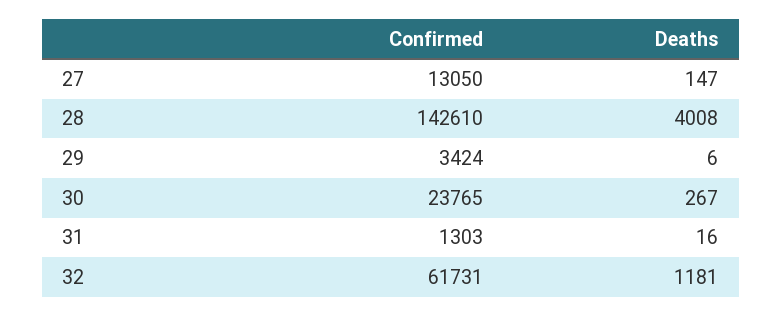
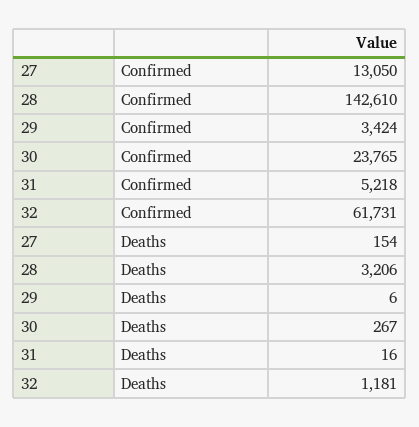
Deaths, 27: 147 -> 154
Deaths, 28: 4008 -> 3206
Confirmed, 31: 1303 -> 5218

